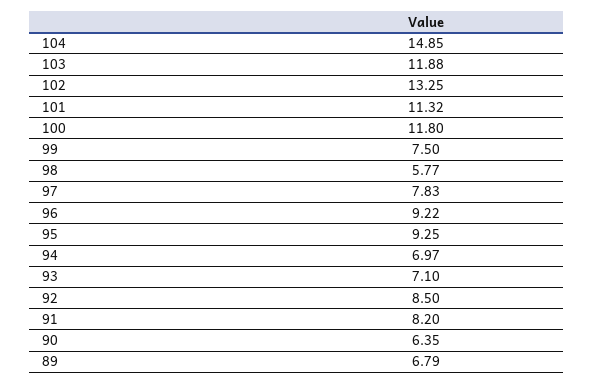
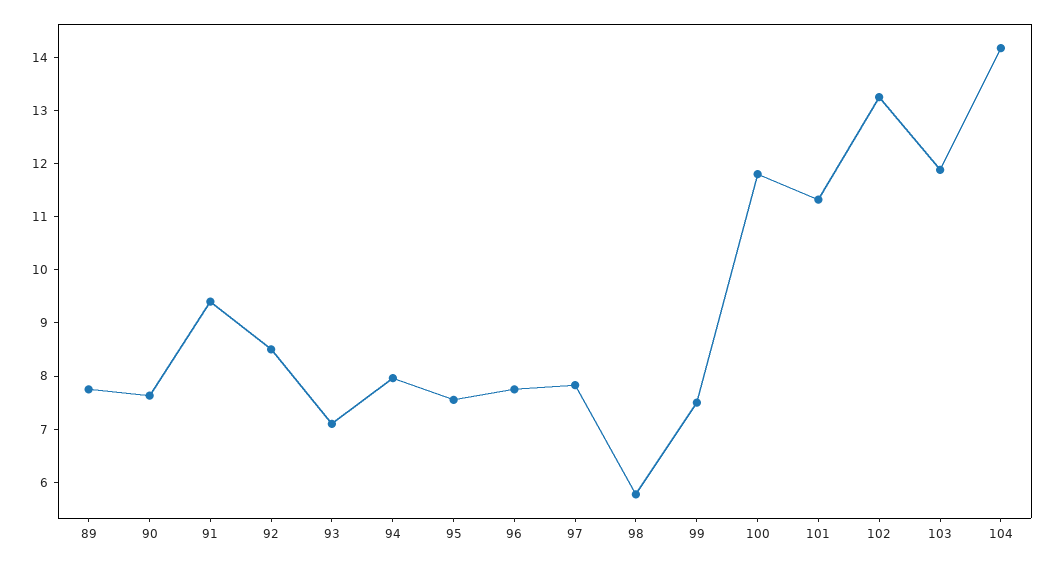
104: 14.85 -> 14.2
96: 9.22 -> 7.8
95: 9.25 -> 7.6
94: 6.97 -> 8
91: 8.2 -> 9.4
90: 6.35 -> 7.6
89: 6.79 -> 7.8

